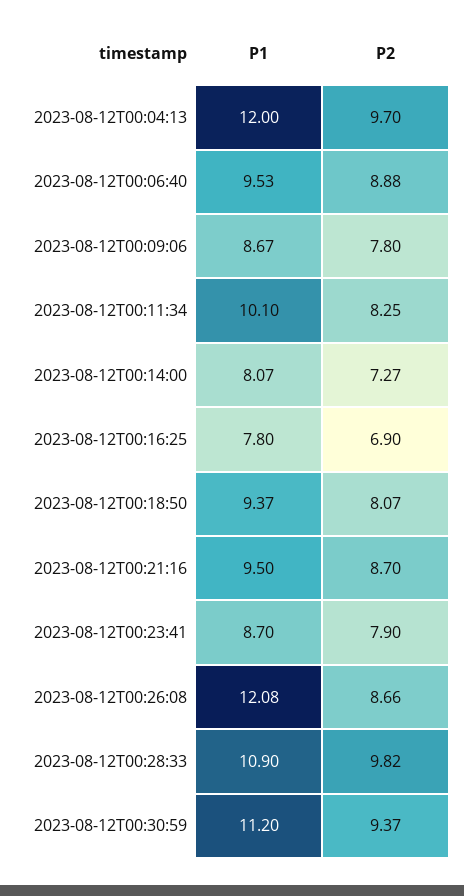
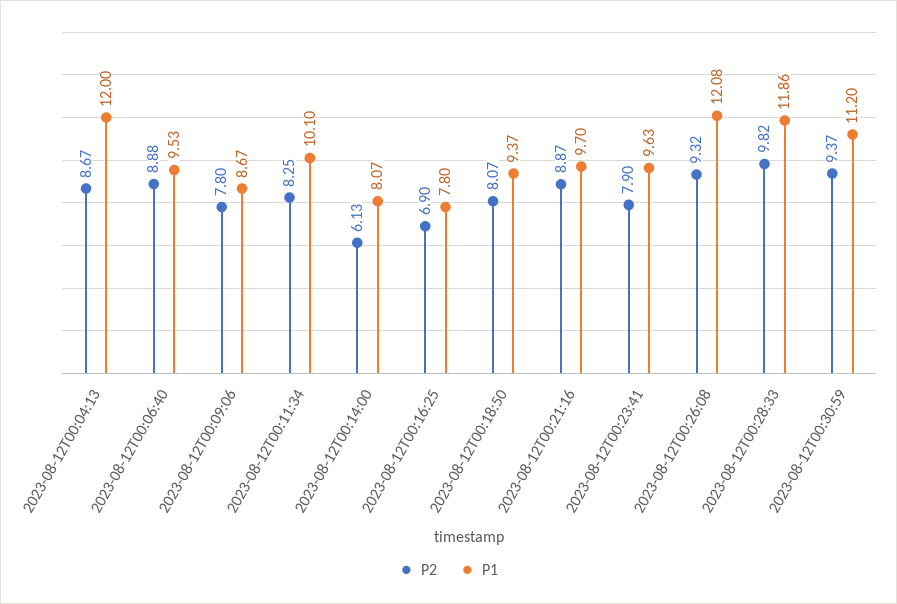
P2, 2023-08-12T00:04:13: 9.7 -> 8.67
P2, 2023-08-12T00:14:00: 7.27 -> 6.13
P1, 2023-08-12T00:21:16: 9.5 -> 9.7
P2, 2023-08-12T00:21:16: 8.7 -> 8.87
P1, 2023-08-12T00:23:41: 8.7 -> 9.63
P2, 2023-08-12T00:26:08: 8.66 -> 9.32
P1, 2023-08-12T00:28:33: 10.9 -> 11.86

